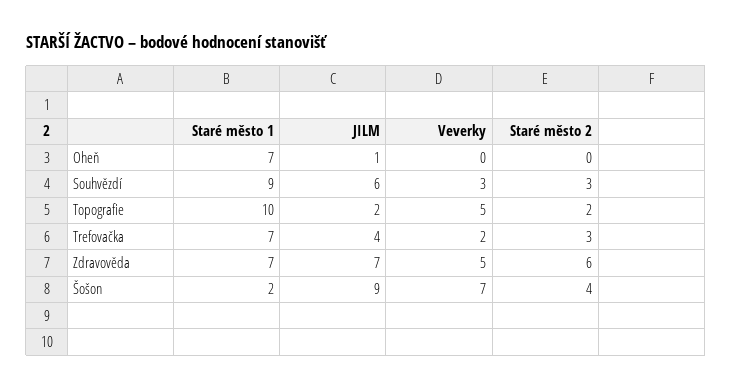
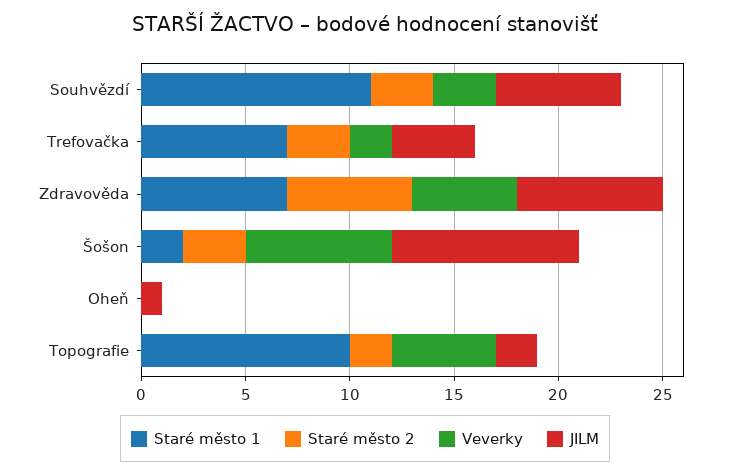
Staré město 1, Oheň: 7 -> 0
Staré město 1, Souhvězdí: 9 -> 11
Staré město 2, Šošon: 4 -> 3

